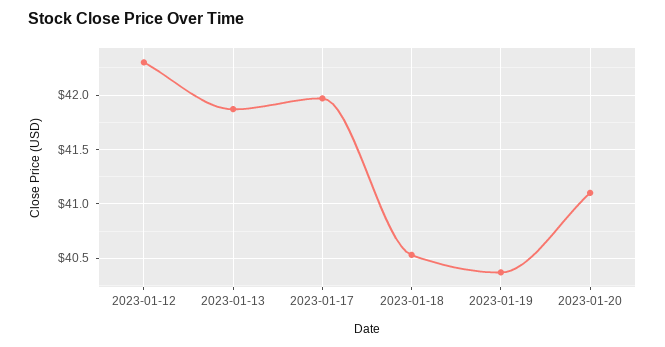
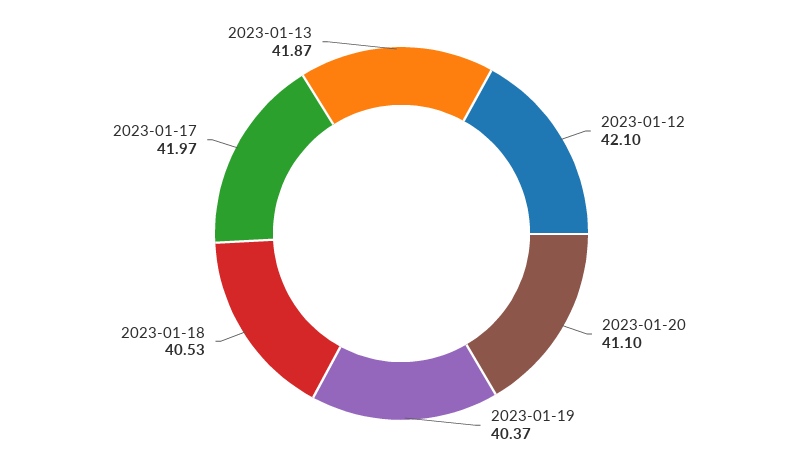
2023-01-12: 42.3 -> 42.1

